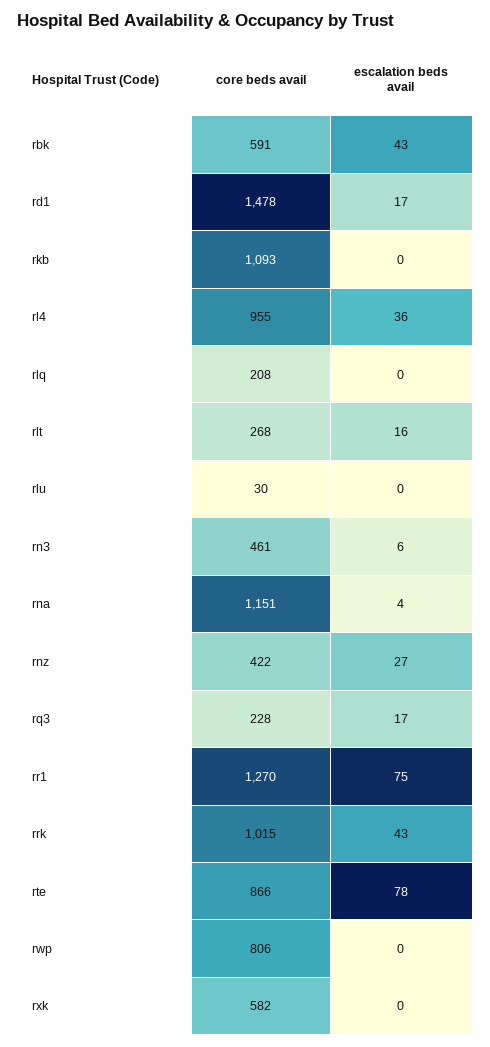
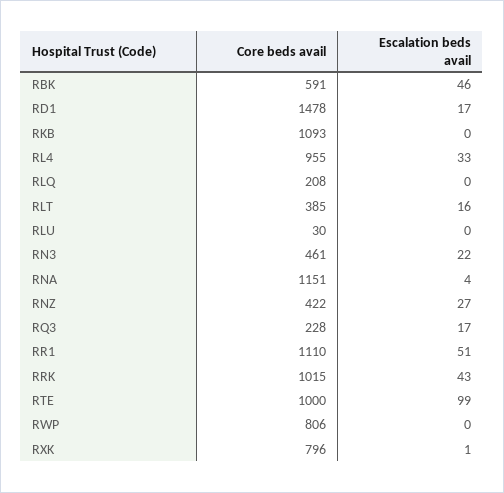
escalation beds avail, rbk: 43 -> 46
escalation beds avail, rl4: 36 -> 33
core beds avail, rlt: 268 -> 385
escalation beds avail, rn3: 6 -> 22
core beds avail, rr1: 1270 -> 1110
escalation beds avail, rr1: 75 -> 51
core beds avail, rte: 866 -> 1000
escalation beds avail, rte: 78 -> 99
core beds avail, rxk: 582 -> 796
escalation beds avail, rxk: 0 -> 1

